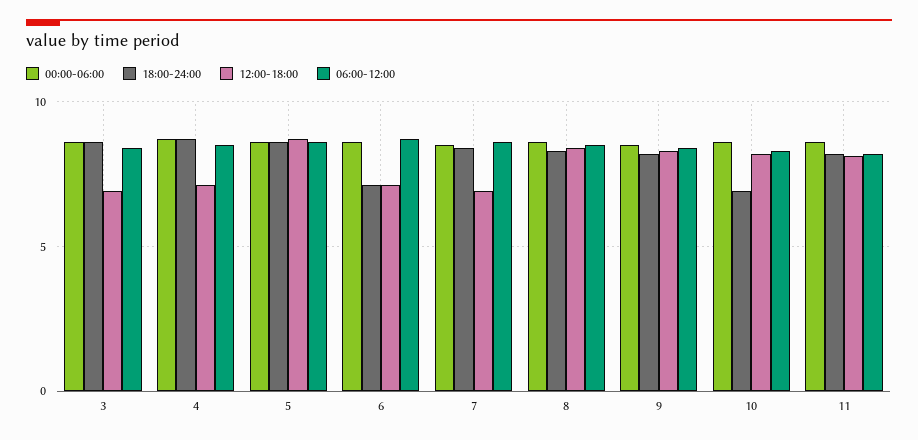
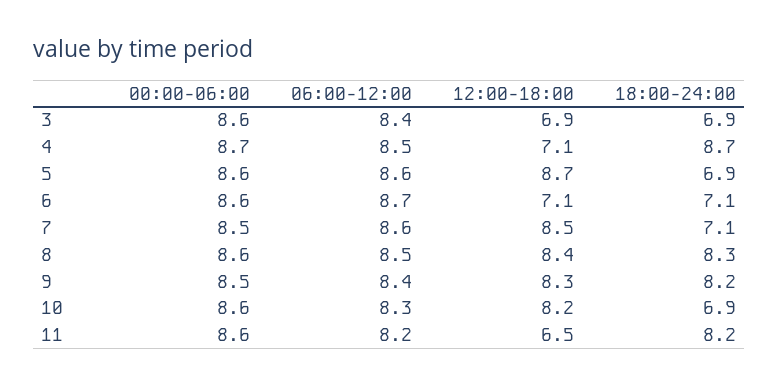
18:00-24:00, 3: 8.5 -> 6.9
18:00-24:00, 5: 8.5 -> 6.9
18:00-24:00, 7: 8.5 -> 7.1
12:00-18:00, 7: 7 -> 8.5
12:00-18:00, 11: 8 -> 6.5

